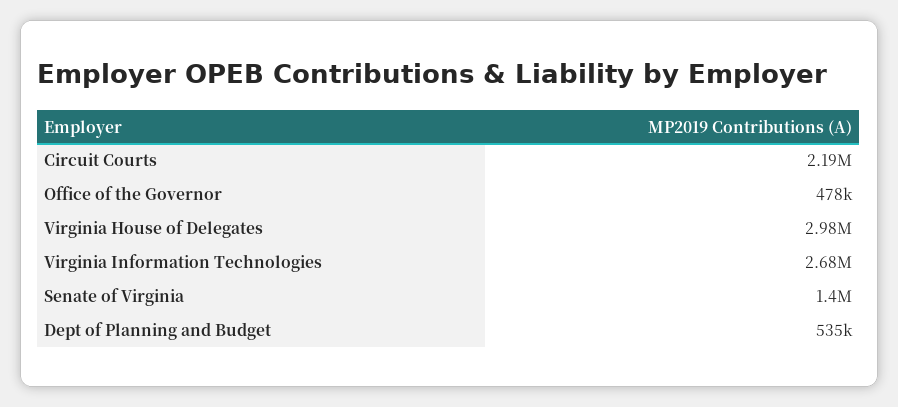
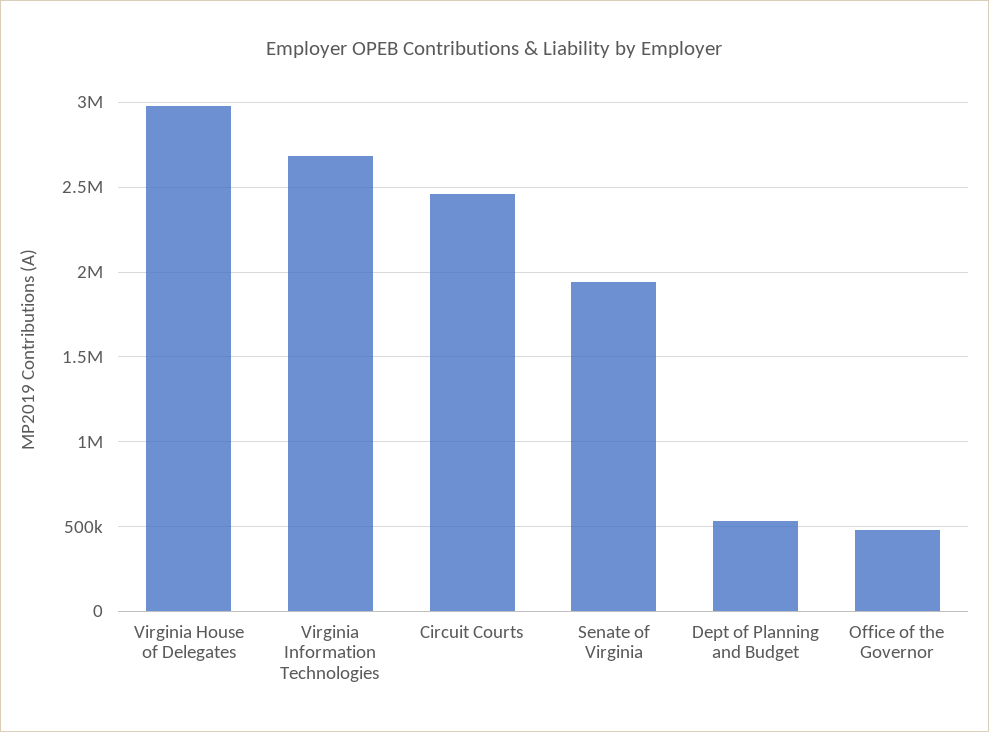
Circuit Courts: 2190000 -> 2450000
Senate of Virginia: 1400000 -> 1950000

